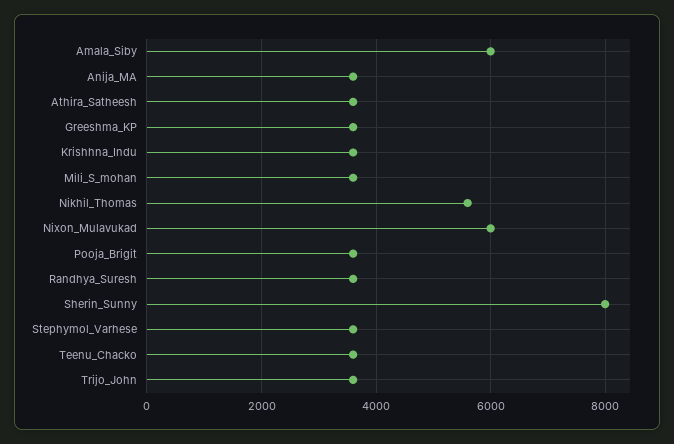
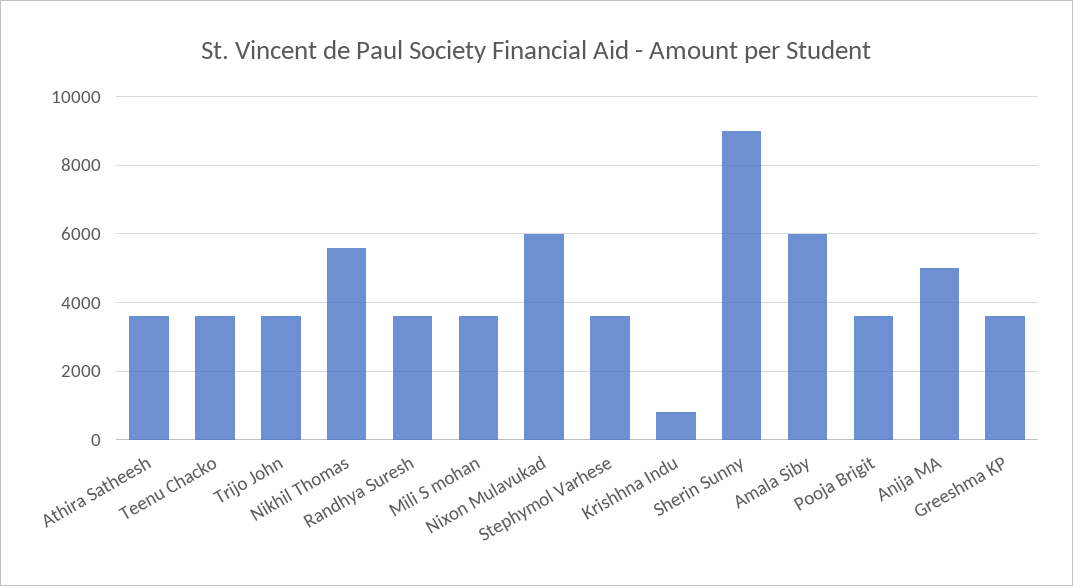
Anija_MA: 3600 -> 5000
Krishhna_Indu: 3600 -> 800
Sherin_Sunny: 8000 -> 9000

